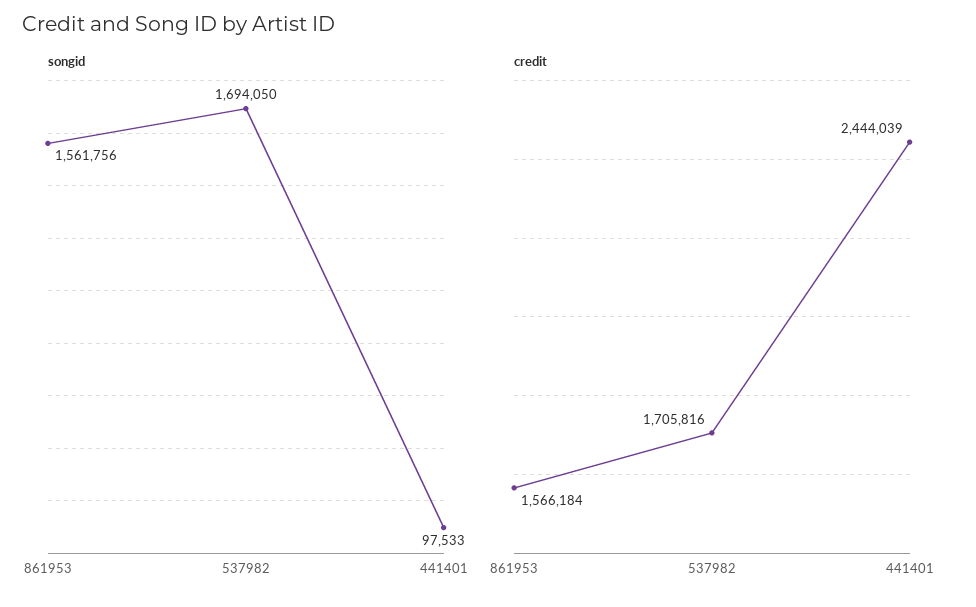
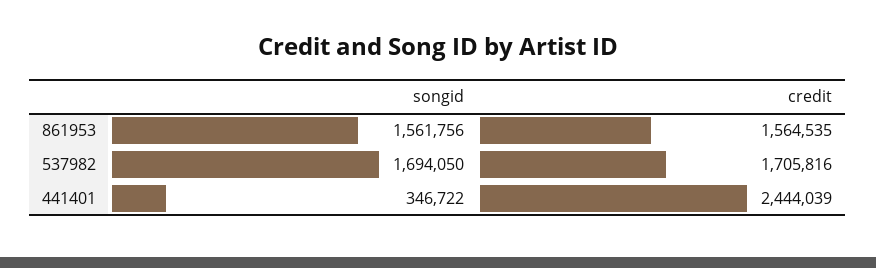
songid, 441401: 97533 -> 346722
credit, 861953: 1566184 -> 1564535

